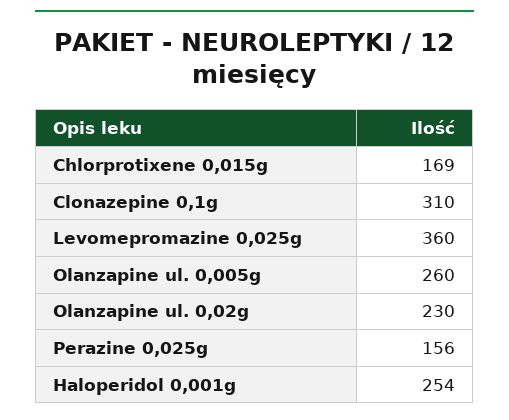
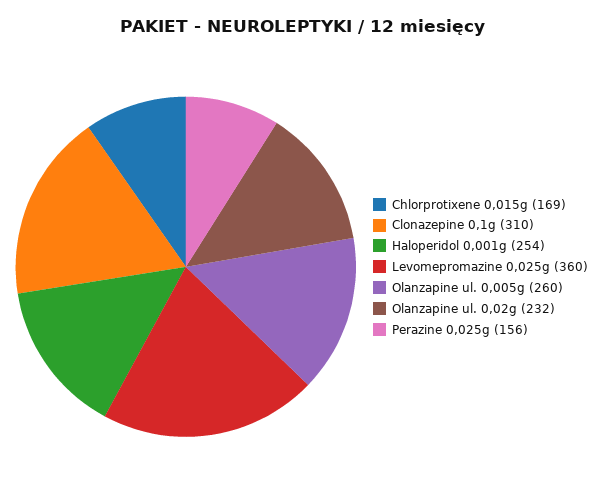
Olanzapine ul. 0,02g: 230 -> 232

